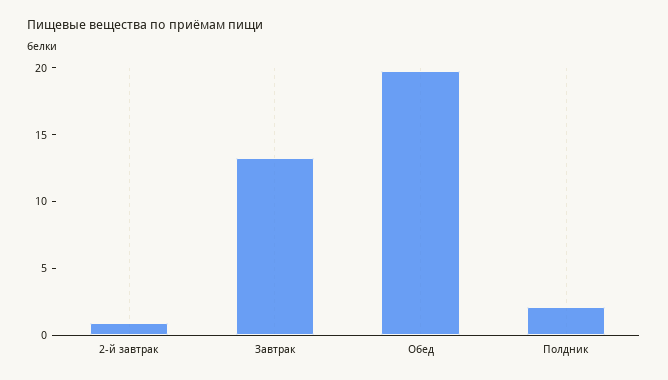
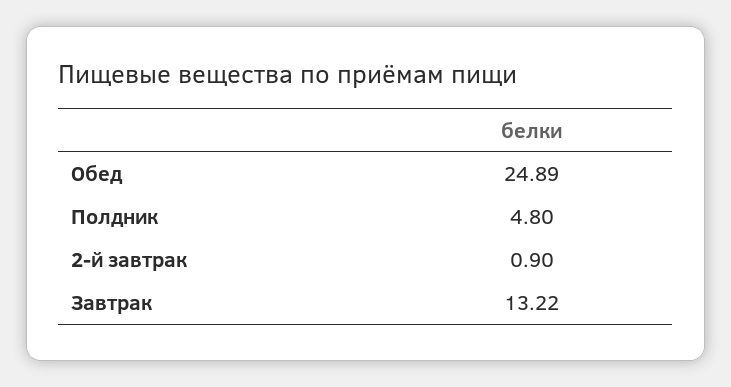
Обед: 20 -> 24.89
Полдник: 2 -> 4.8

